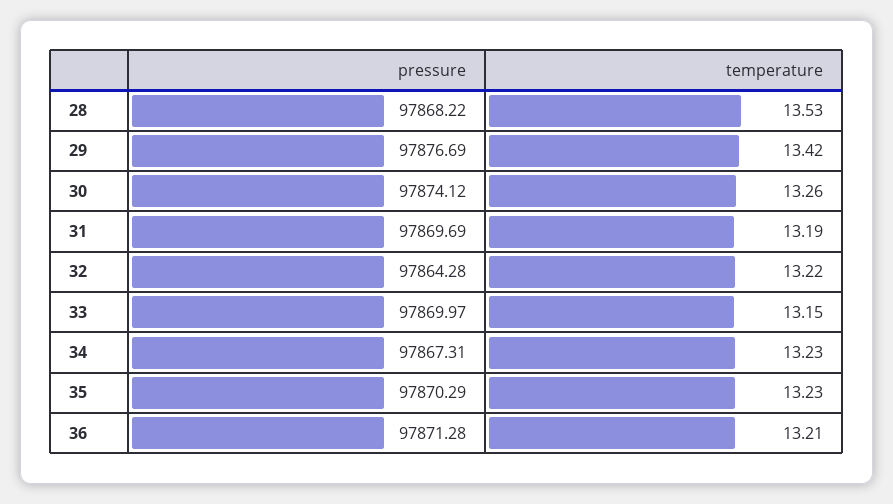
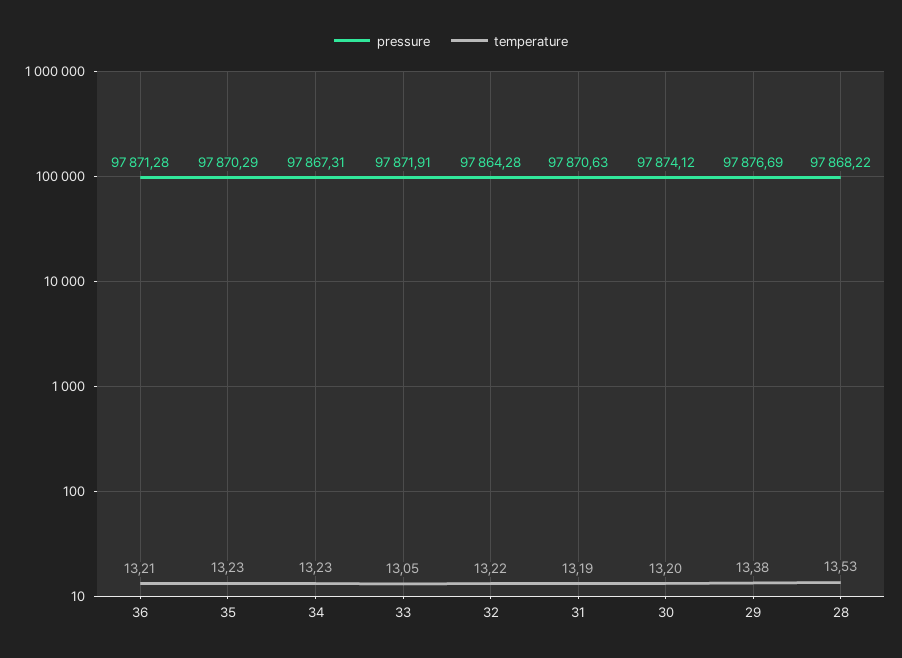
temperature, 29: 13.42 -> 13.38
temperature, 30: 13.26 -> 13.2
pressure, 31: 97869.69 -> 97870.63
pressure, 33: 97869.97 -> 97871.91
temperature, 33: 13.15 -> 13.05

